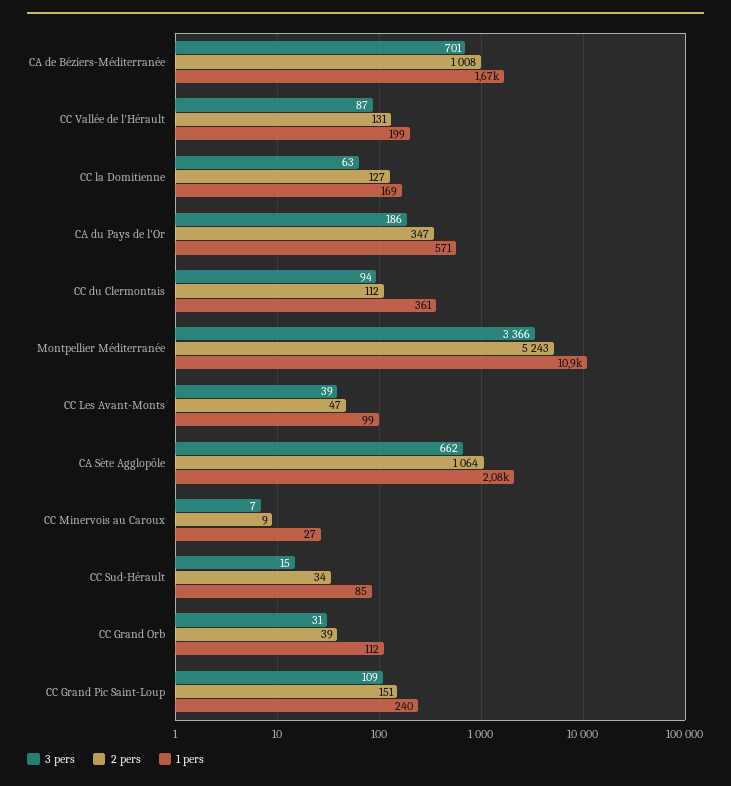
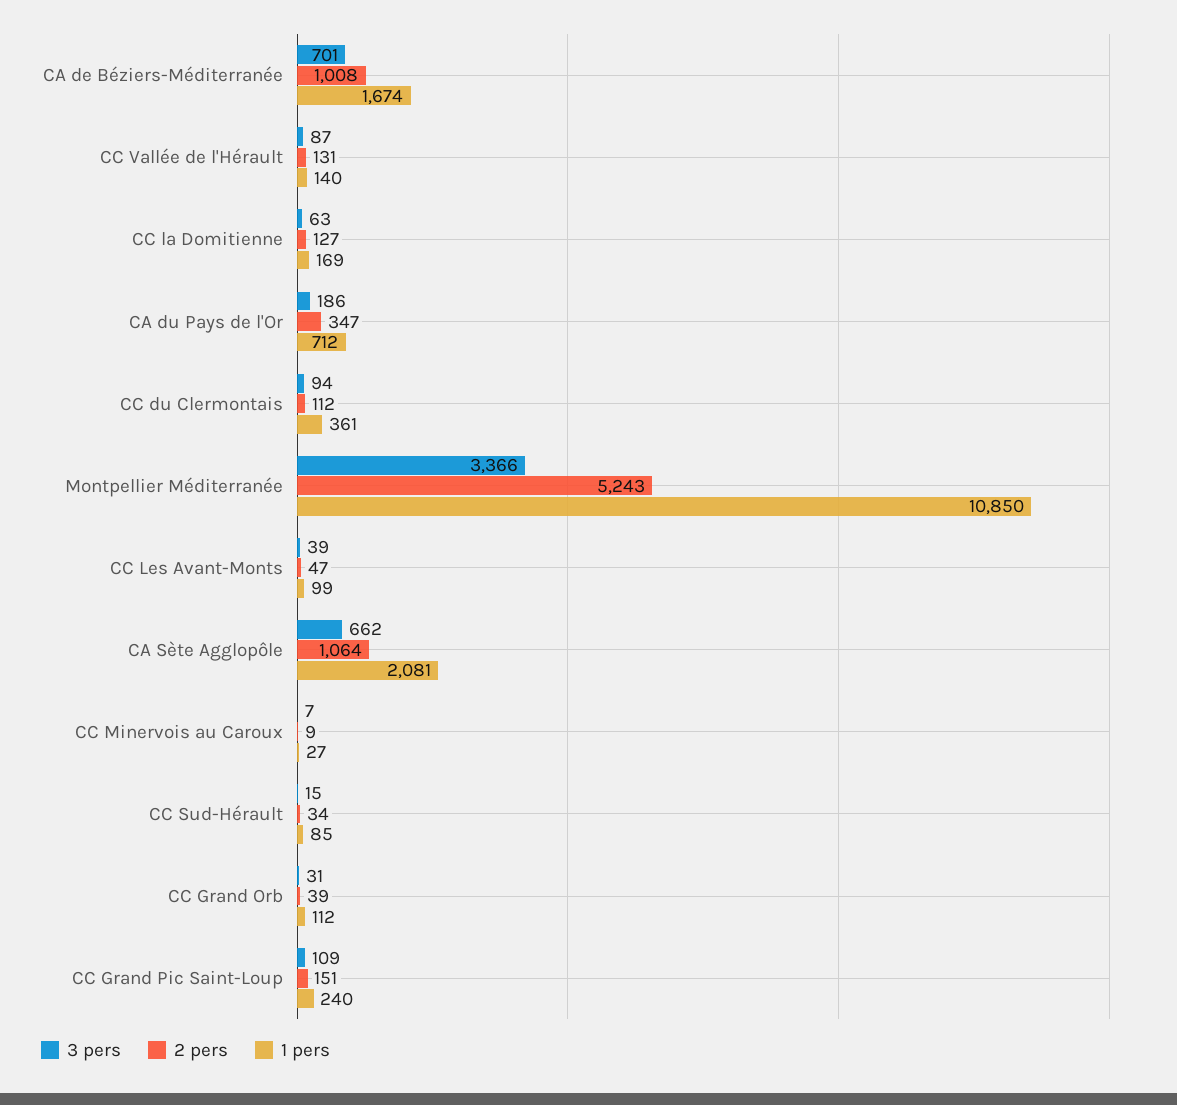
1 pers, CC Vallée de l'Hérault: 199 -> 140
1 pers, CA du Pays de l'Or: 571 -> 712

